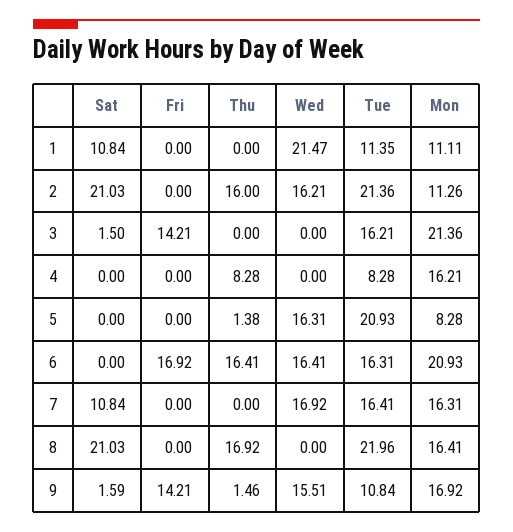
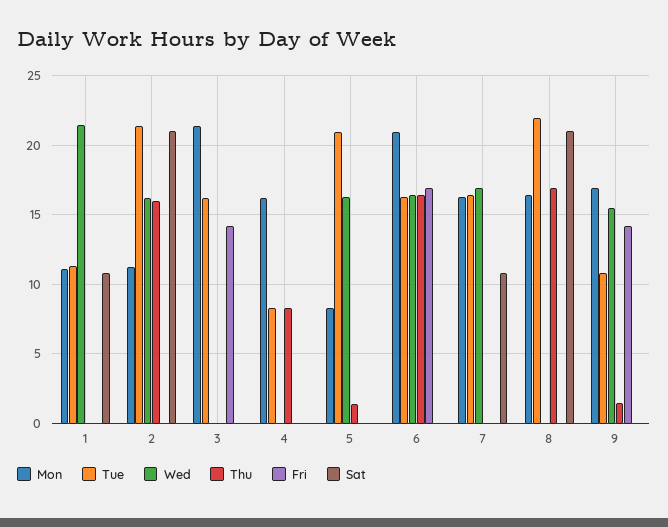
Sat, 3: 1.5 -> 0
Sat, 9: 1.59 -> 0

